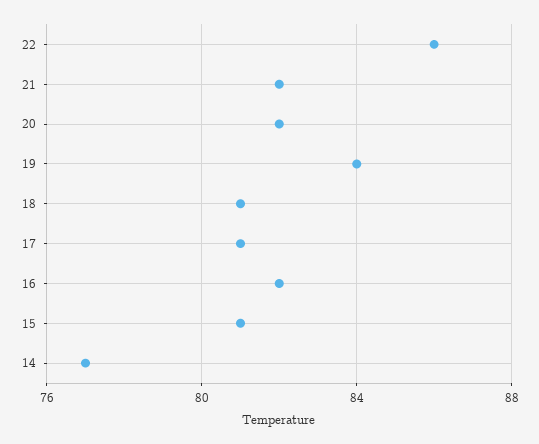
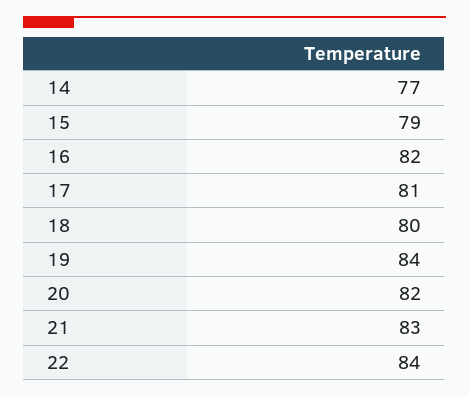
22: 86 -> 84
21: 82 -> 83
18: 81 -> 80
15: 81 -> 79

